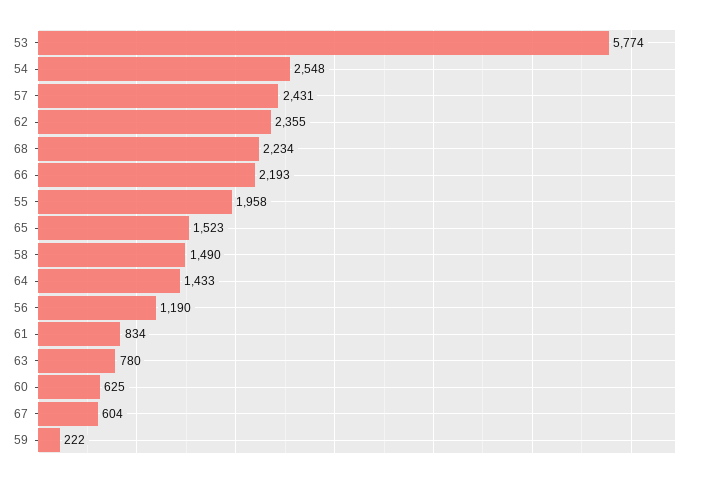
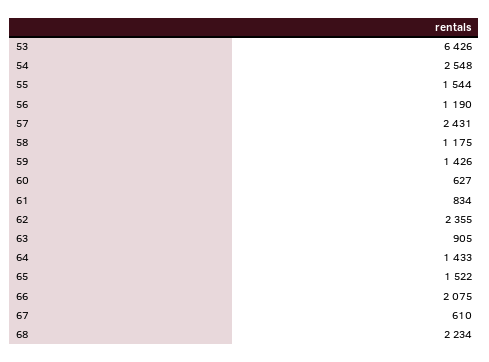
53: 5774 -> 6426
66: 2193 -> 2075
55: 1958 -> 1544
65: 1523 -> 1522
58: 1490 -> 1175
63: 780 -> 905
60: 625 -> 627
67: 604 -> 610
59: 222 -> 1426

